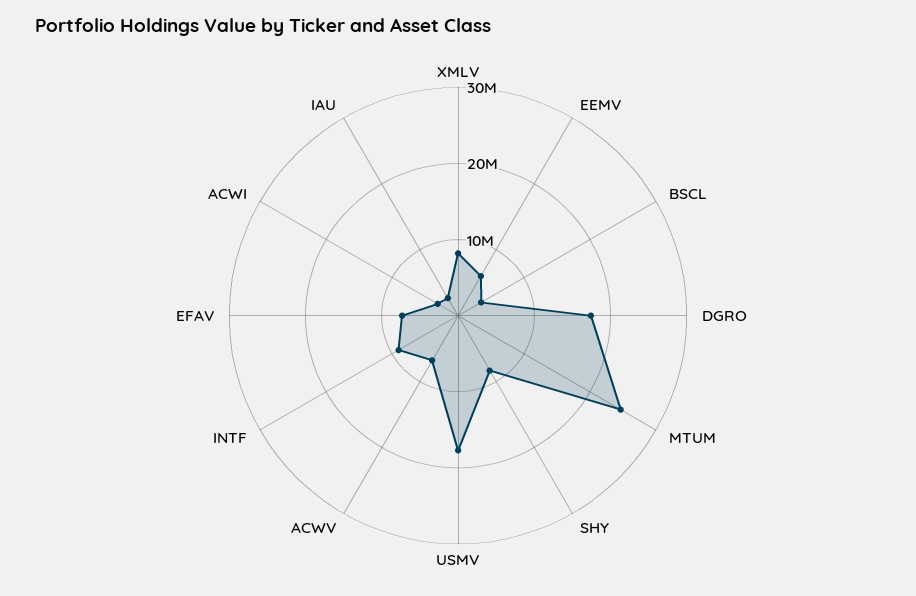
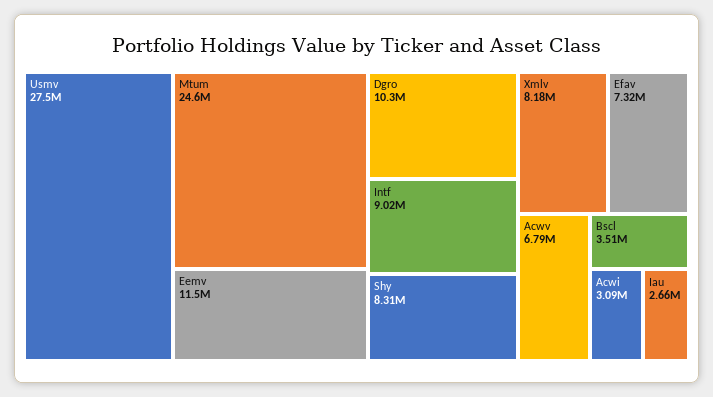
EEMV: 6000000 -> 11500000
DGRO: 18000000 -> 10300000
USMV: 18000000 -> 27500000

